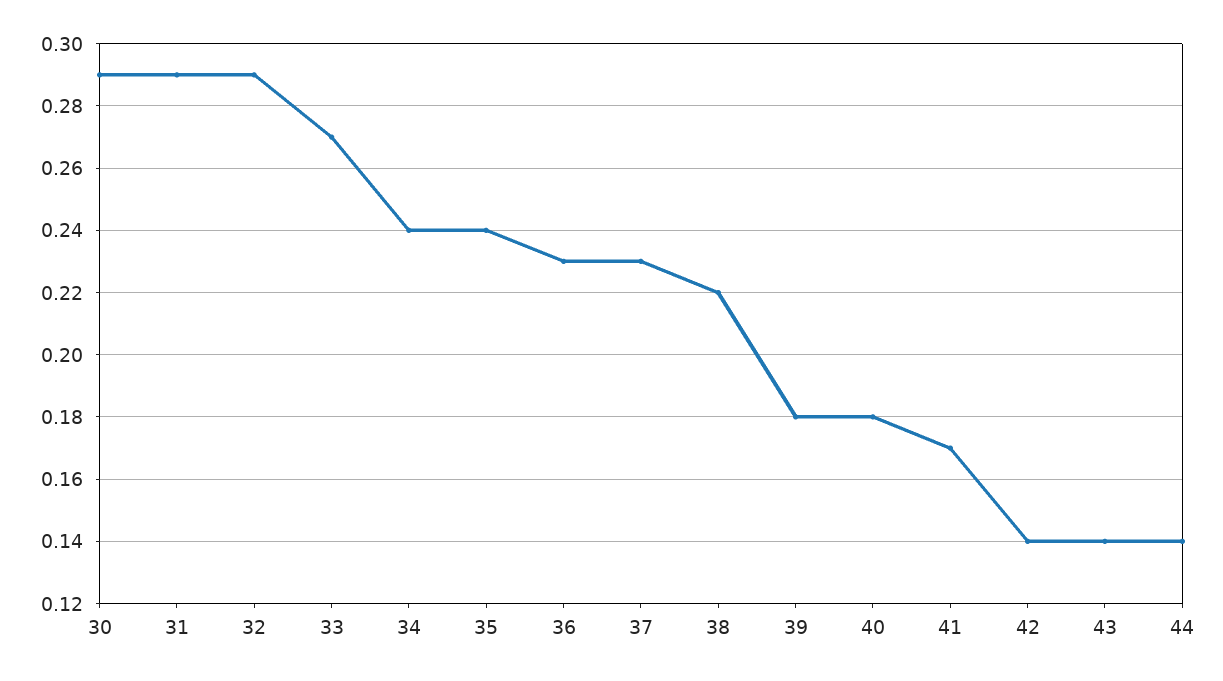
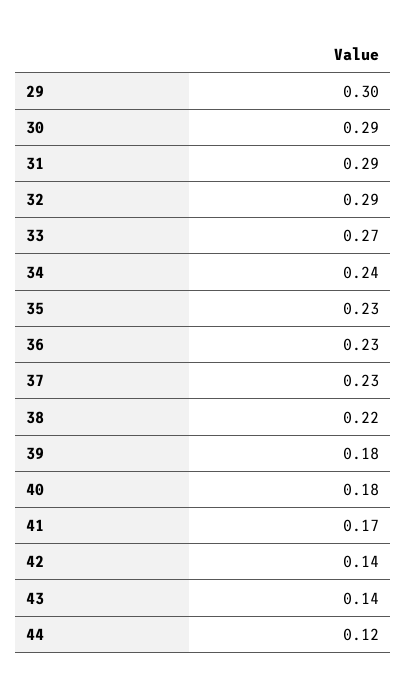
35: 0.24 -> 0.23
44: 0.14 -> 0.12
29: none -> 0.3

